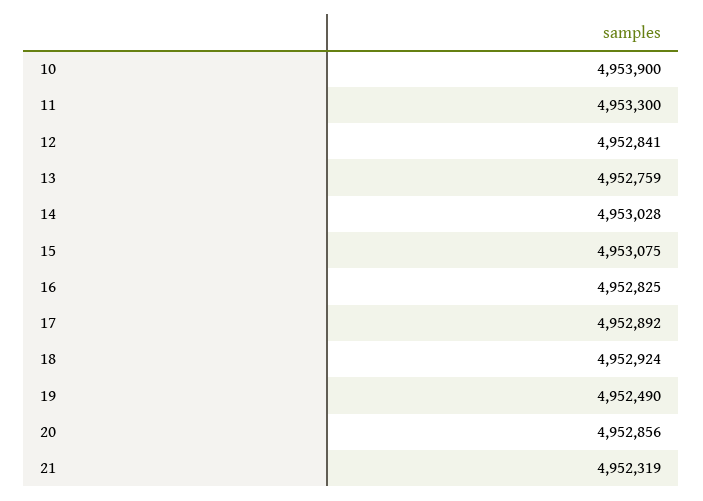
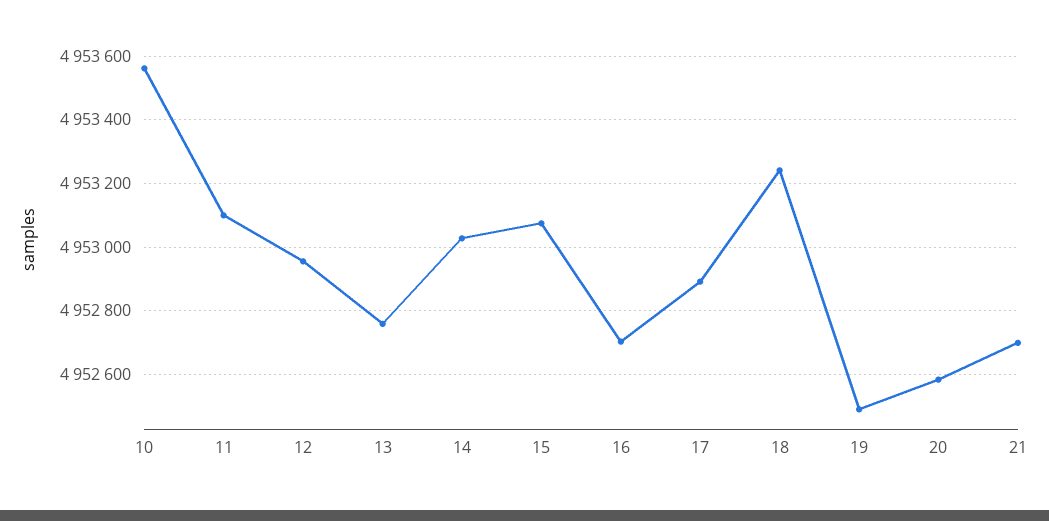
10: 4953900 -> 4953560
11: 4953300 -> 4953100
12: 4952841 -> 4952960
16: 4952825 -> 4952700
18: 4952924 -> 4953240
20: 4952856 -> 4952580
21: 4952319 -> 4952700

